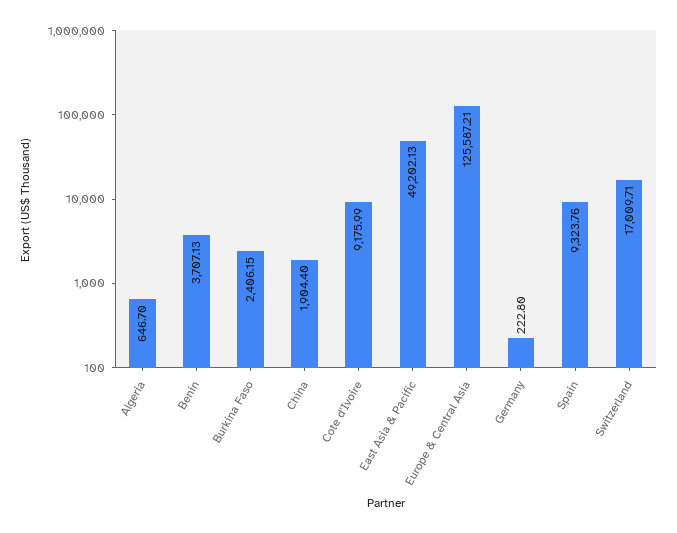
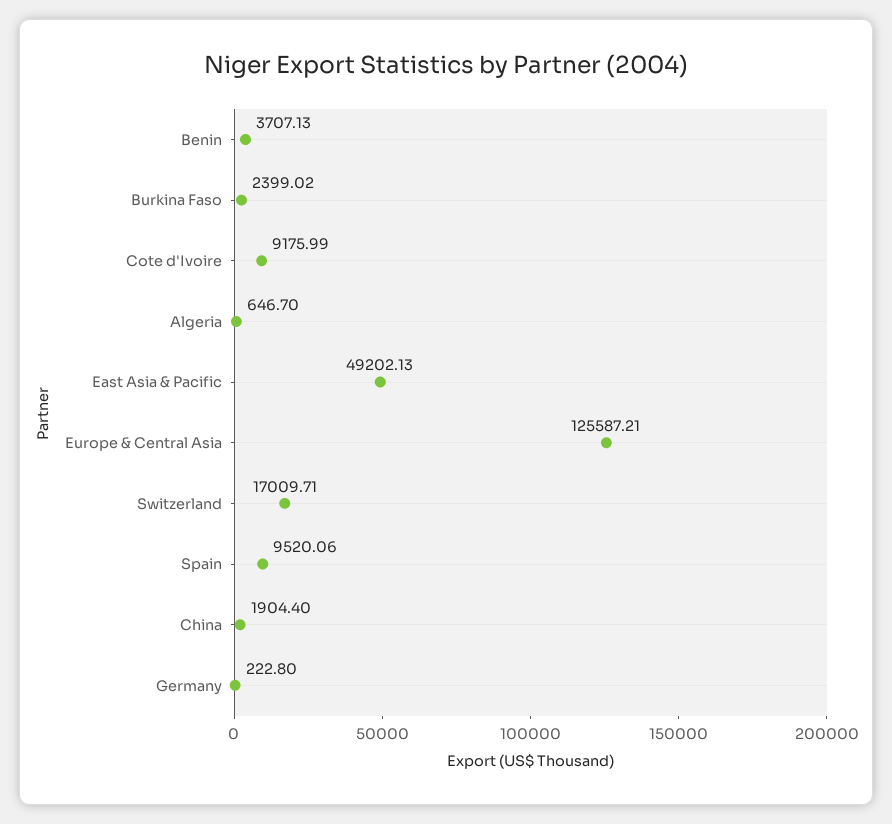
Burkina Faso: 2406.15 -> 2399.02
Spain: 9323.76 -> 9520.06

